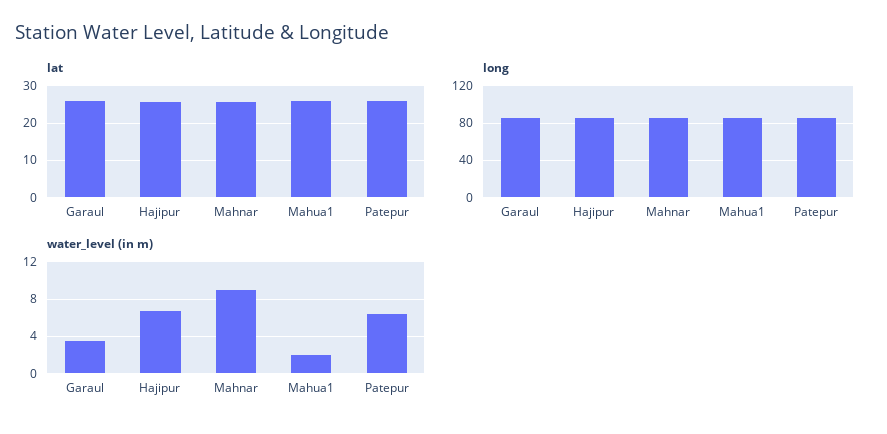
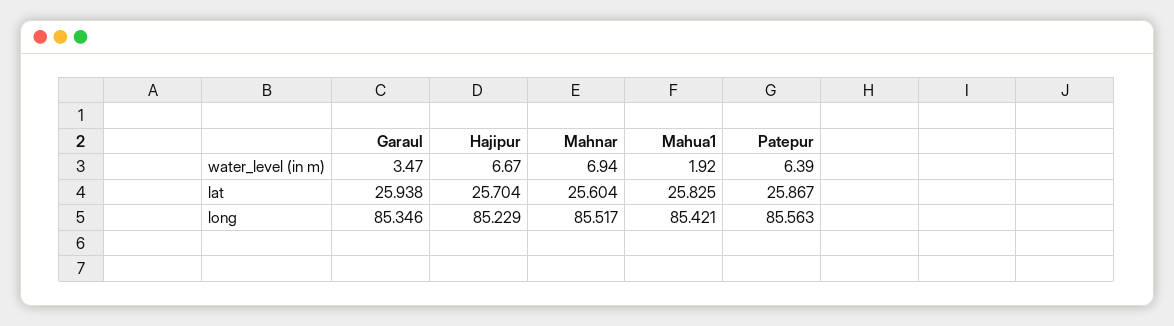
water_level (in m), Mahnar: 9 -> 6.94

